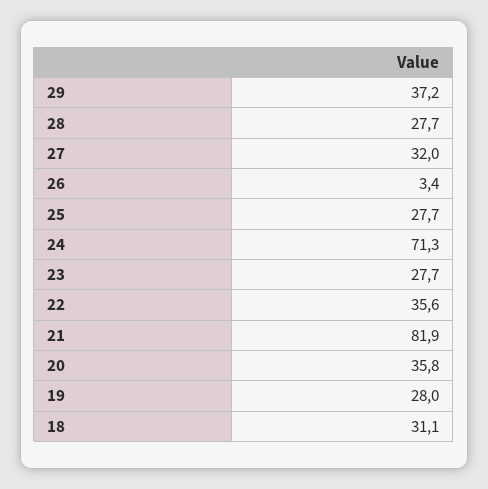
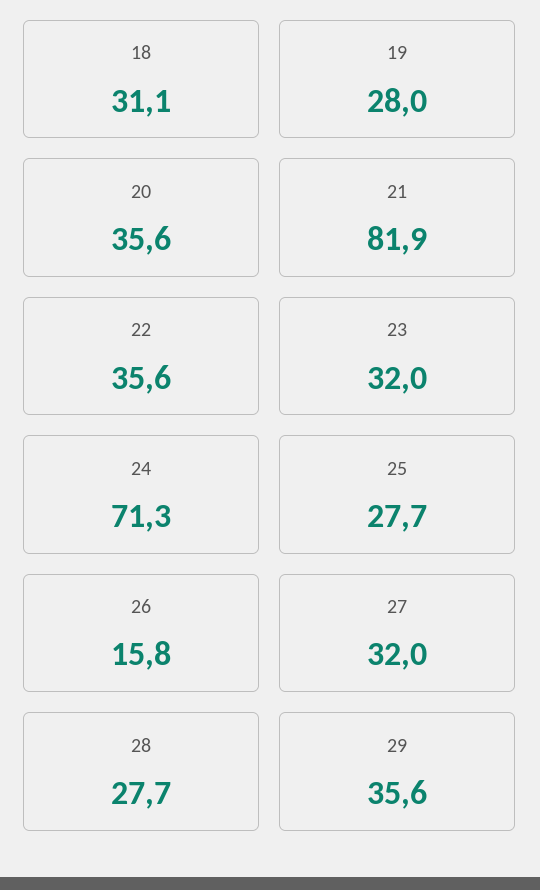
29: 37.2 -> 35.6
26: 3.4 -> 15.8
23: 27.7 -> 32
20: 35.8 -> 35.6

